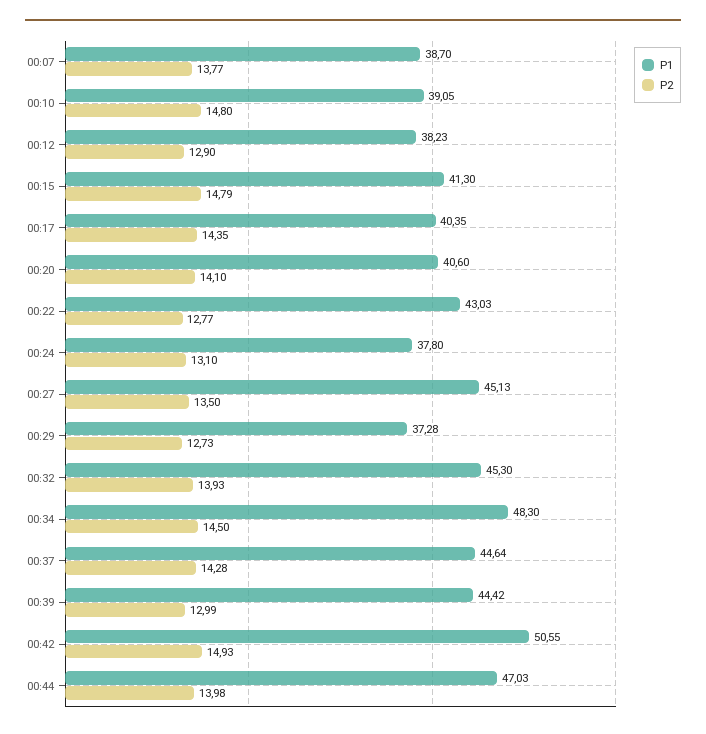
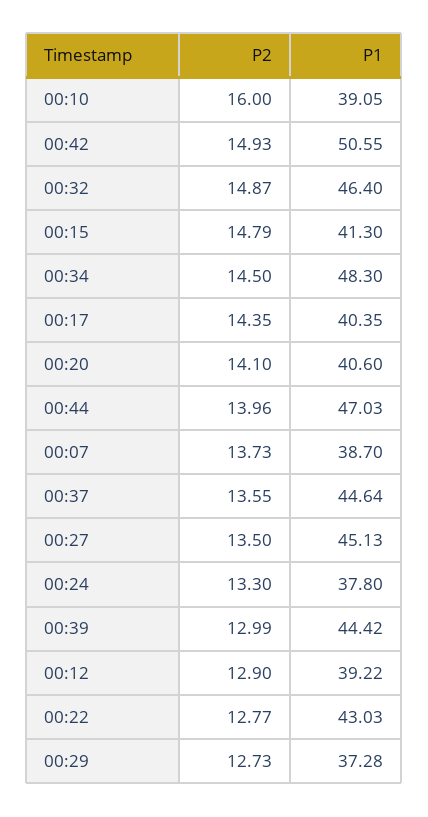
P2, 00:07: 13.77 -> 13.73
P2, 00:10: 14.8 -> 16
P1, 00:12: 38.23 -> 39.22
P2, 00:24: 13.1 -> 13.3
P1, 00:32: 45.3 -> 46.4
P2, 00:32: 13.93 -> 14.87
P2, 00:37: 14.28 -> 13.55
P2, 00:44: 13.98 -> 13.96

